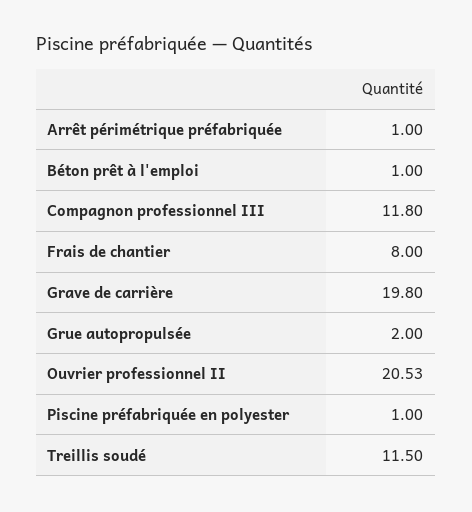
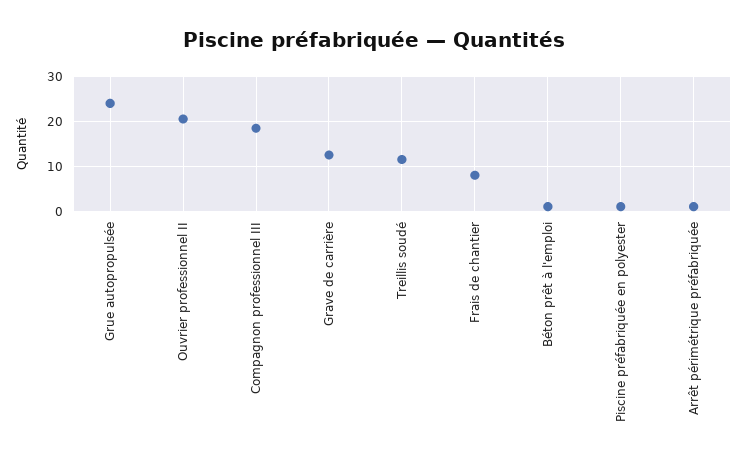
Compagnon professionnel III: 11.8 -> 18
Grave de carrière: 19.8 -> 12
Grue autopropulsée: 2 -> 24

